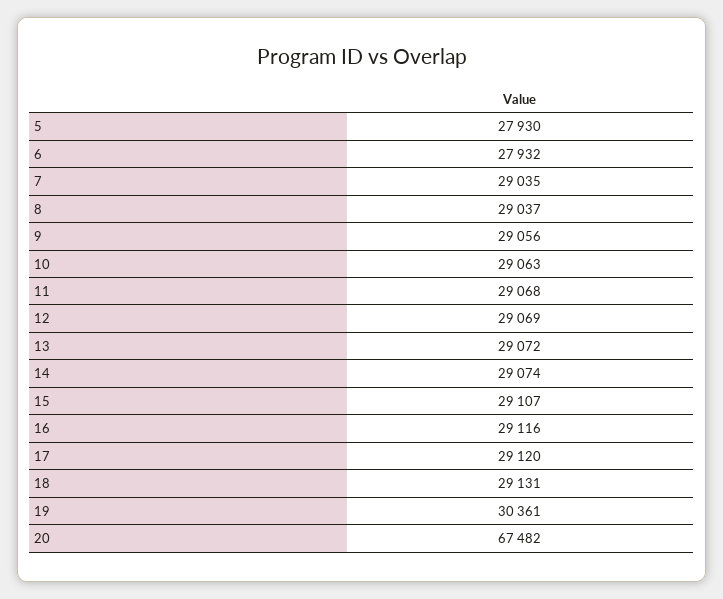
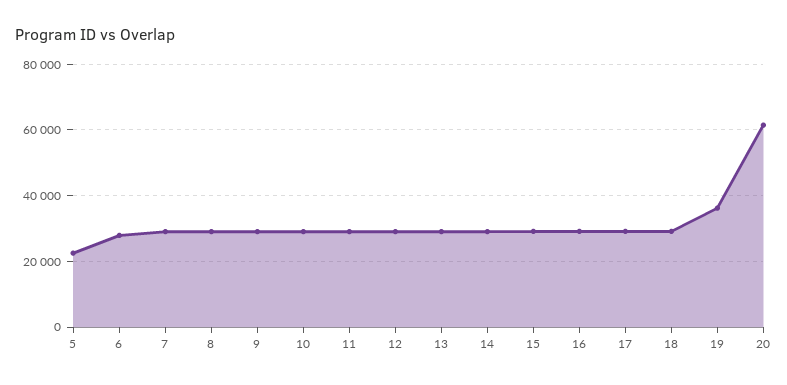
5: 27930 -> 22000
19: 30361 -> 36000
20: 67482 -> 62000

